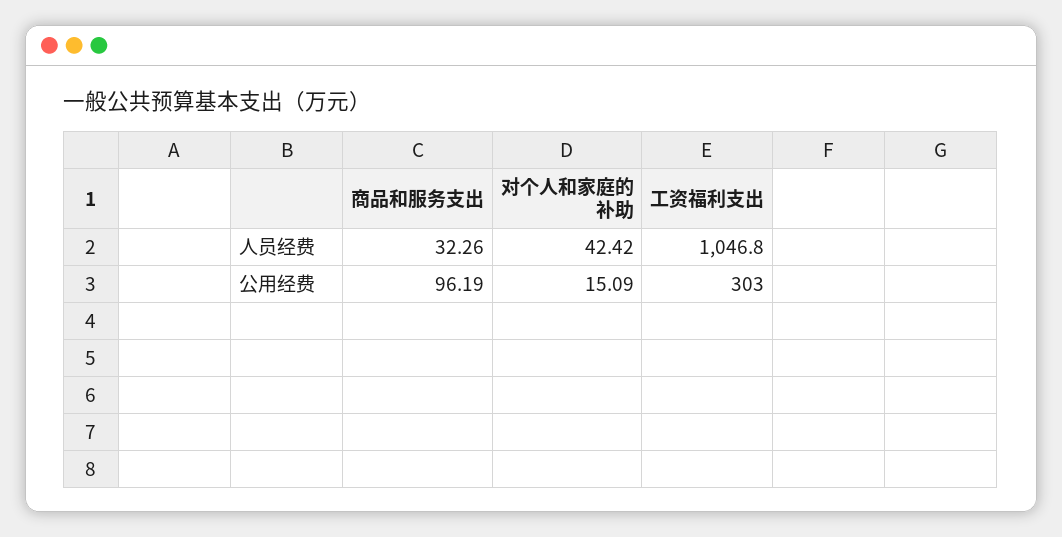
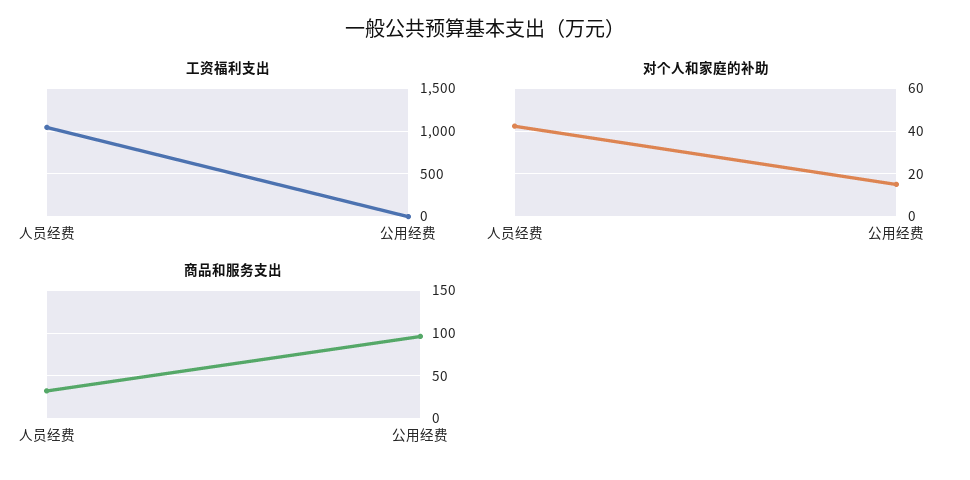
工资福利支出, 公用经费: 303 -> 0

